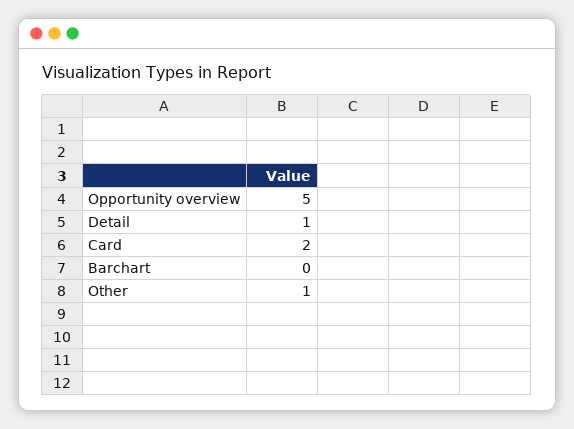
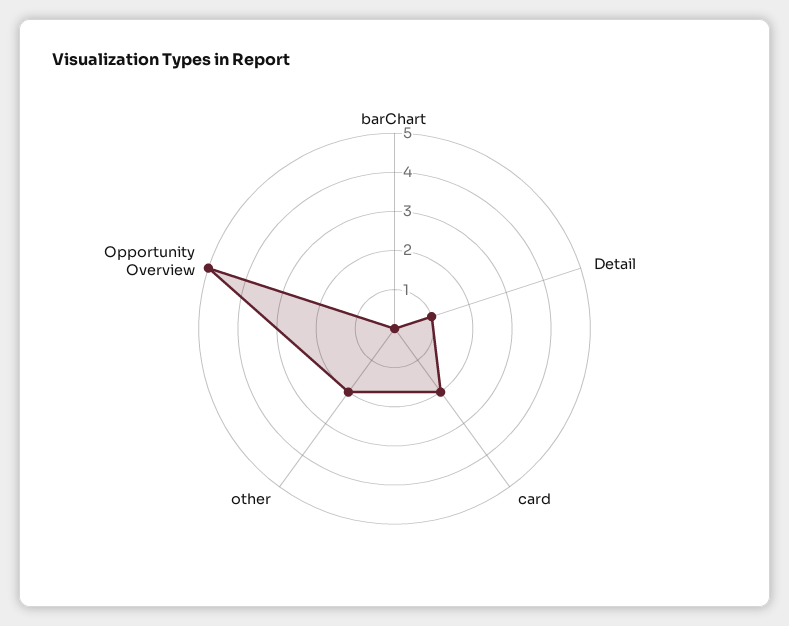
Other: 1 -> 2

